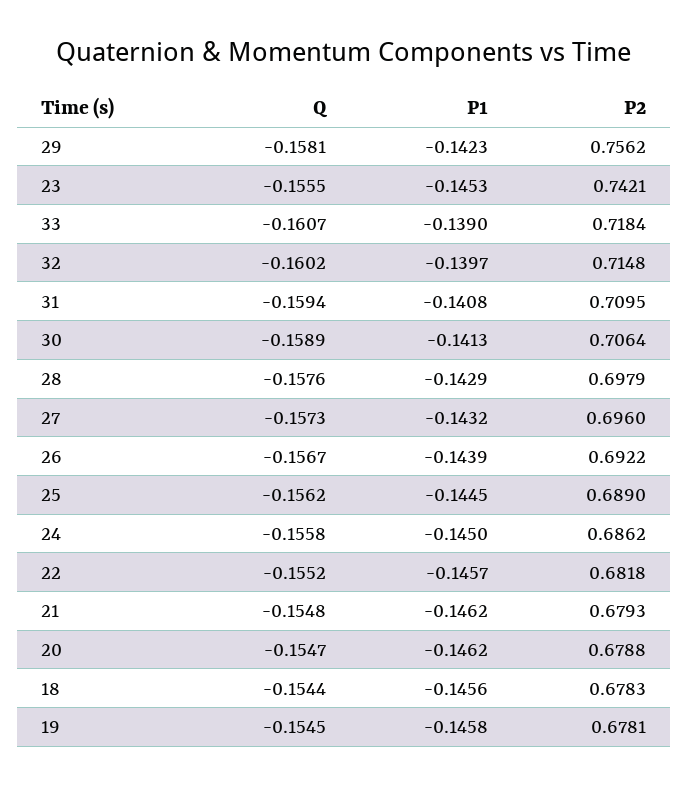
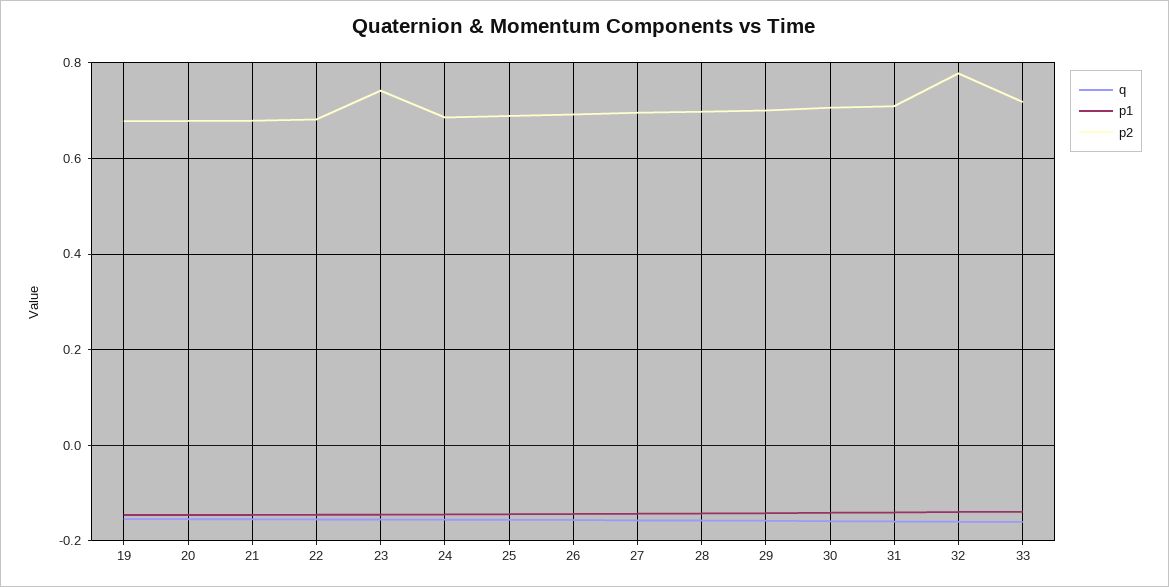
P2, 29: 0.7562 -> 0.7
P2, 32: 0.7148 -> 0.78
Q, 18: -0.1544 -> none
P1, 18: -0.1456 -> none
P2, 18: 0.6783 -> none

